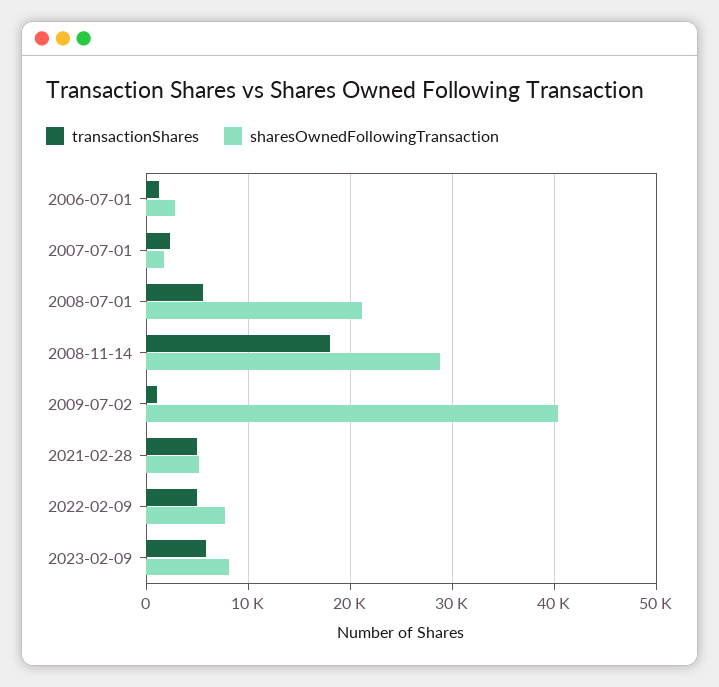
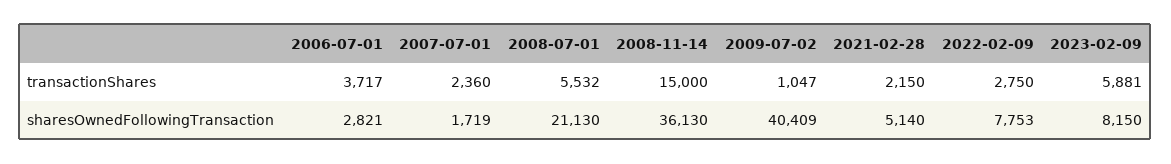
transactionShares, 2006-07-01: 1000 -> 3717
transactionShares, 2008-11-14: 18000 -> 15000
sharesOwnedFollowingTransaction, 2008-11-14: 29000 -> 36130
transactionShares, 2021-02-28: 5000 -> 2150
transactionShares, 2022-02-09: 5000 -> 2750

